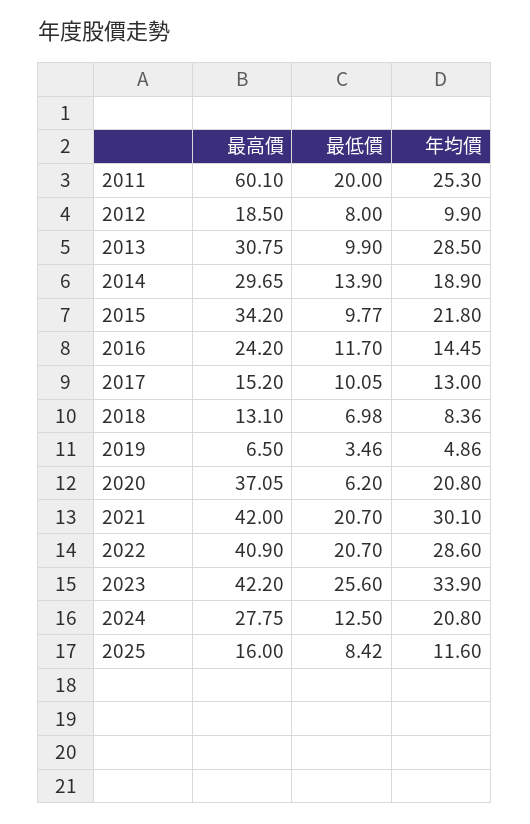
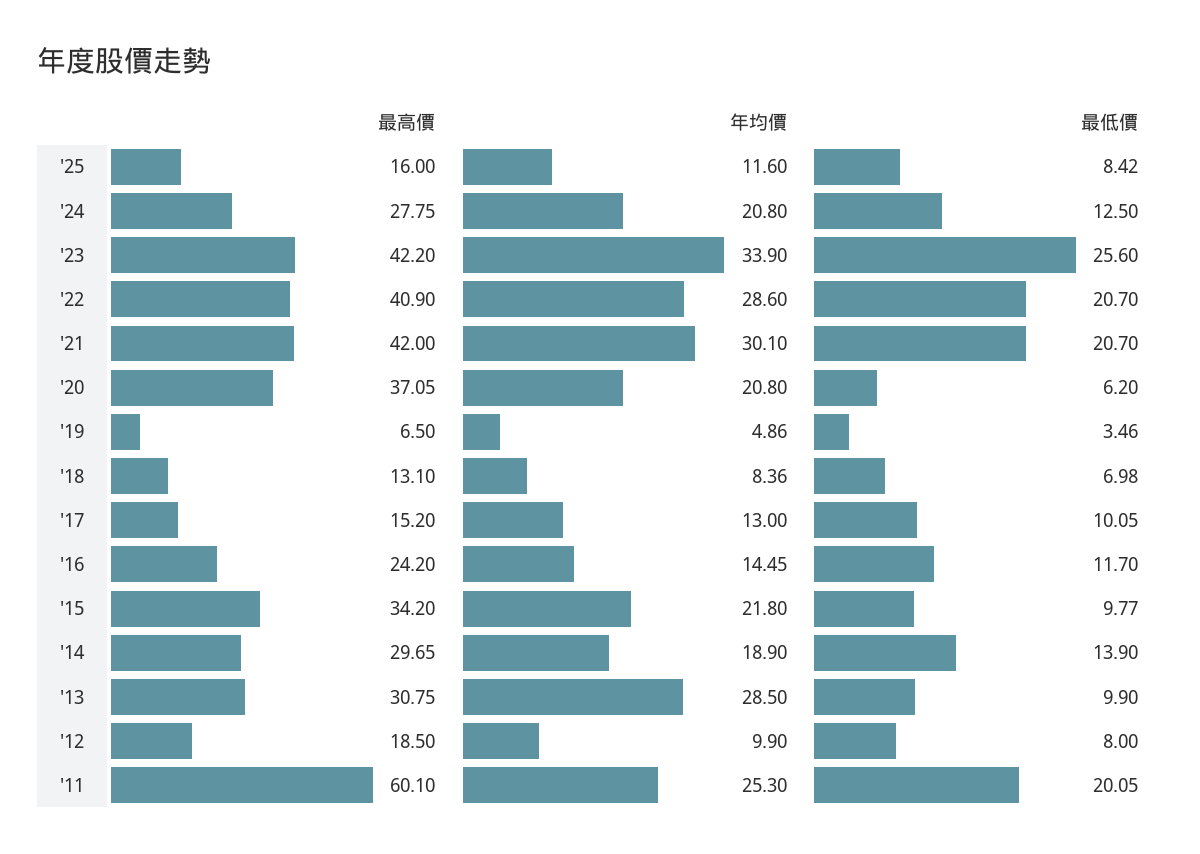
最低價, 2011: 20 -> 20.05

